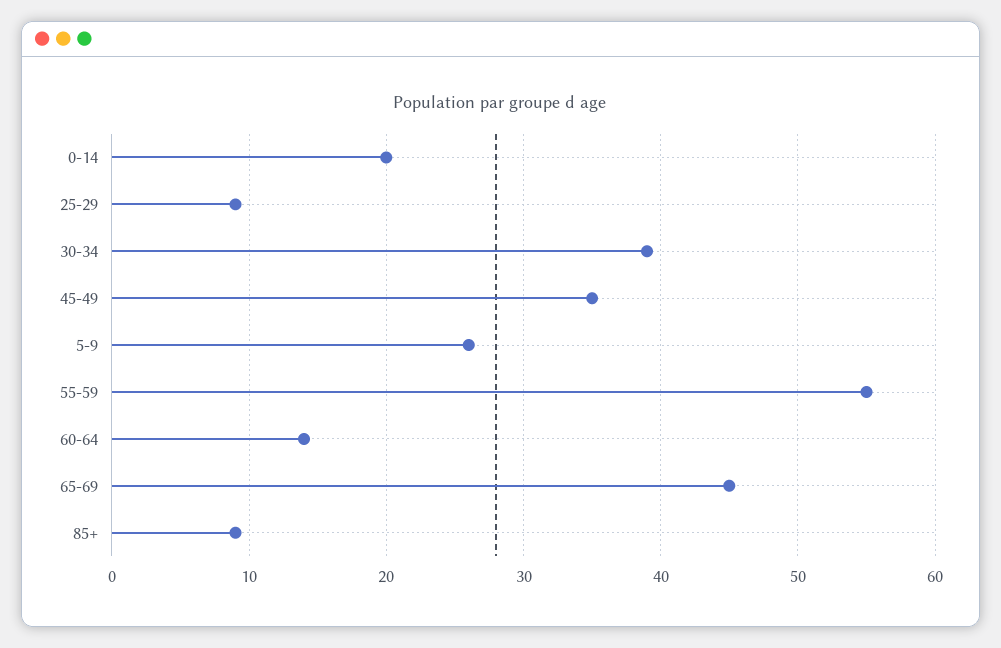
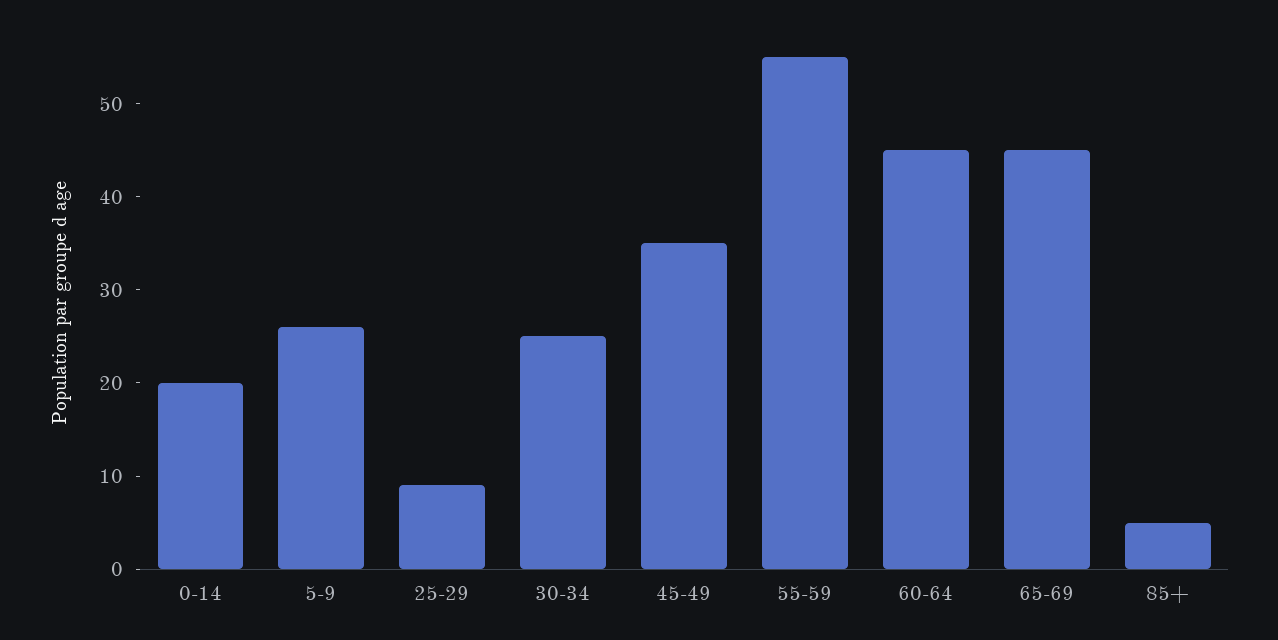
30-34: 39 -> 25
60-64: 14 -> 45
85+: 9 -> 5

